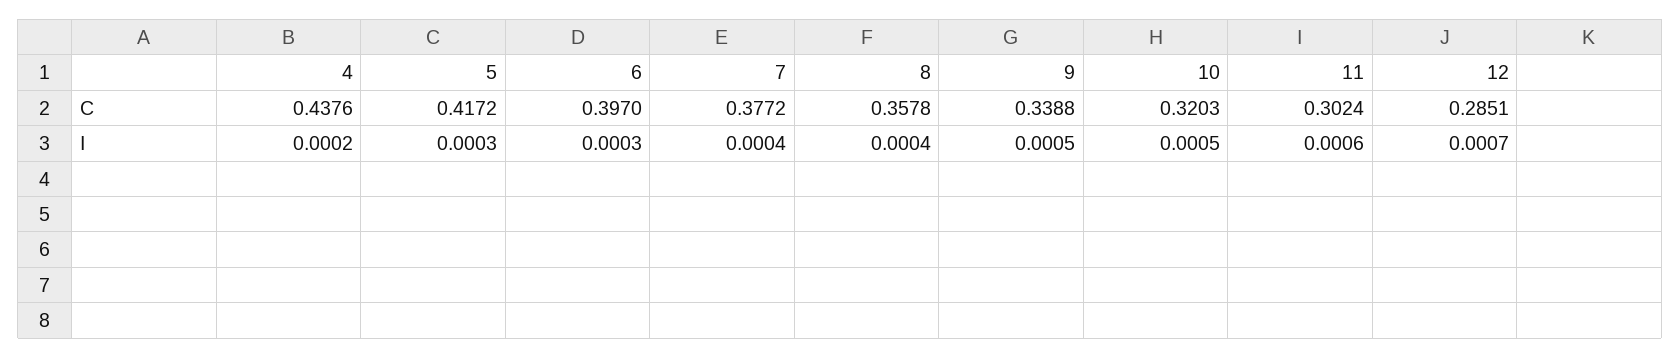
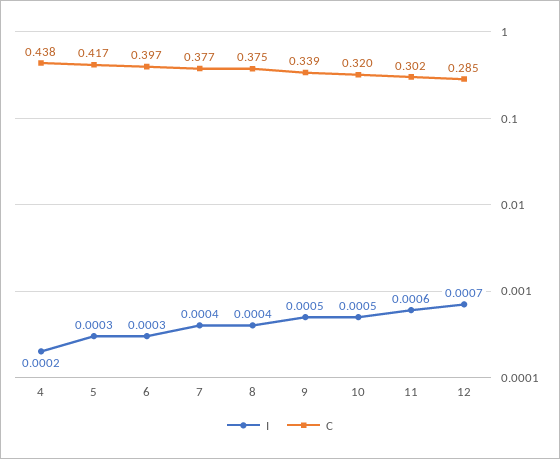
C, 8: 0.3578 -> 0.375

